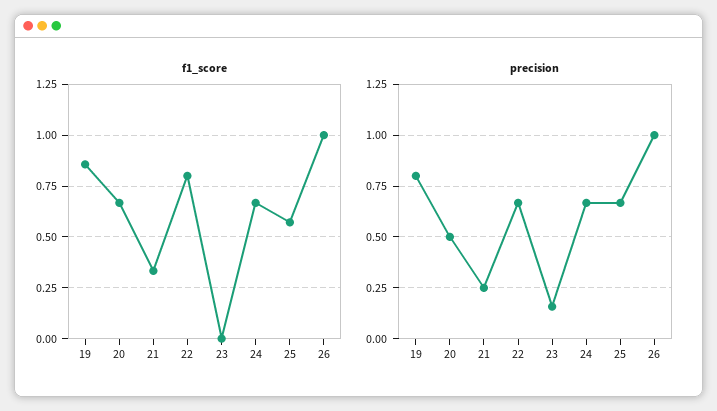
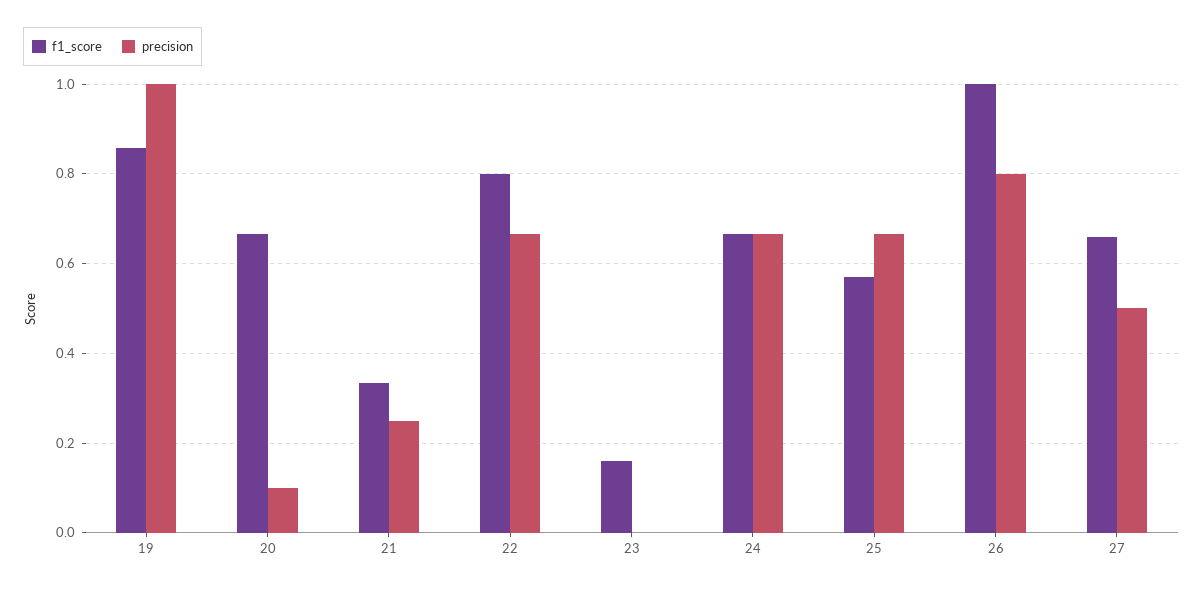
f1_score, 23: 0 -> 0.16
precision, 19: 0.8 -> 1
precision, 20: 0.5 -> 0.1
precision, 23: 0.15 -> 0
precision, 26: 1 -> 0.8
f1_score, 27: none -> 0.66
precision, 27: none -> 0.5

